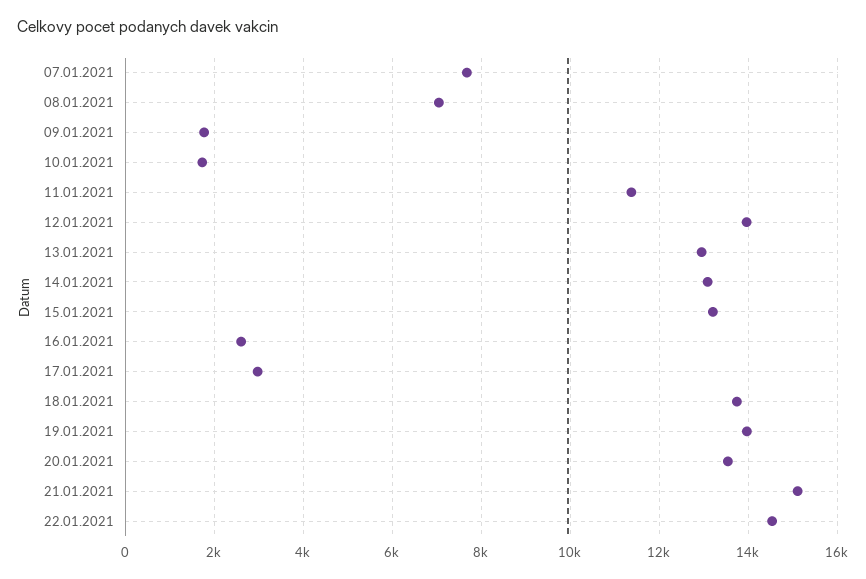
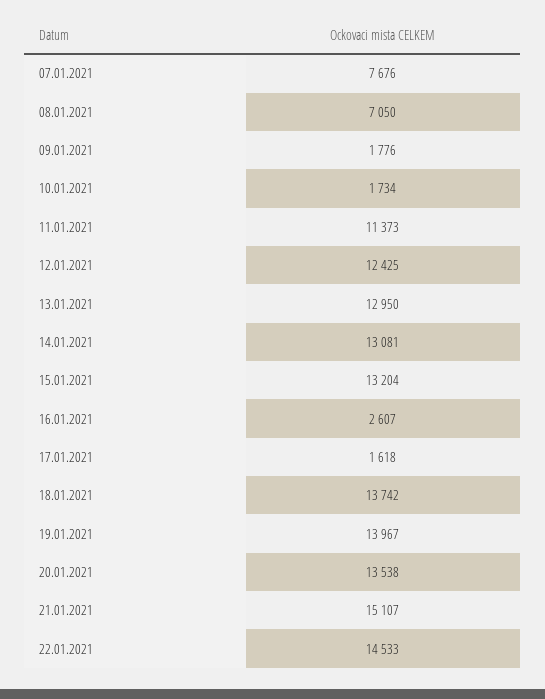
12.01.2021: 14000 -> 12425
17.01.2021: 3000 -> 1618

